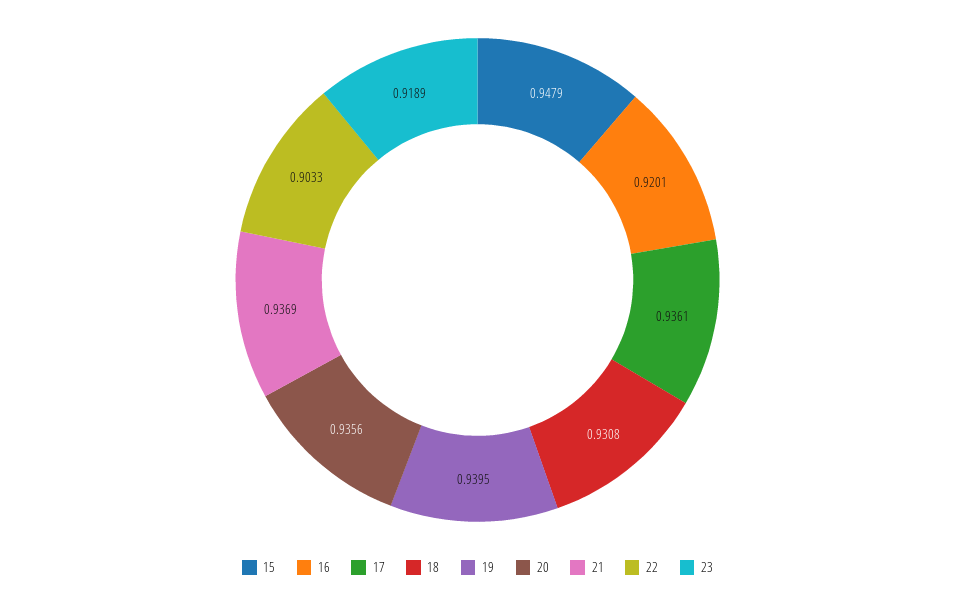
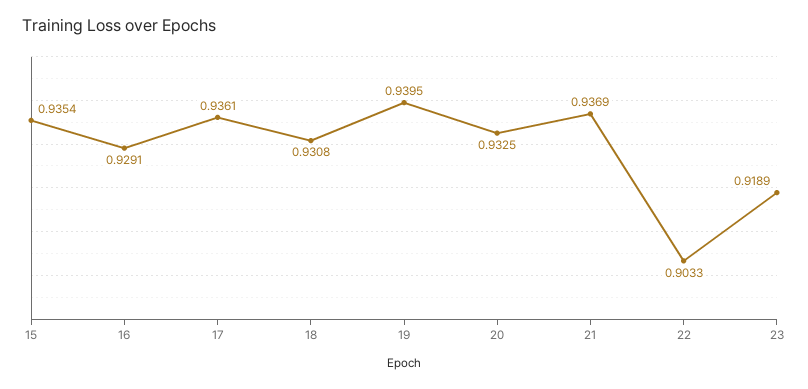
15: 0.9479 -> 0.9354
16: 0.9201 -> 0.9291
20: 0.9356 -> 0.9325

